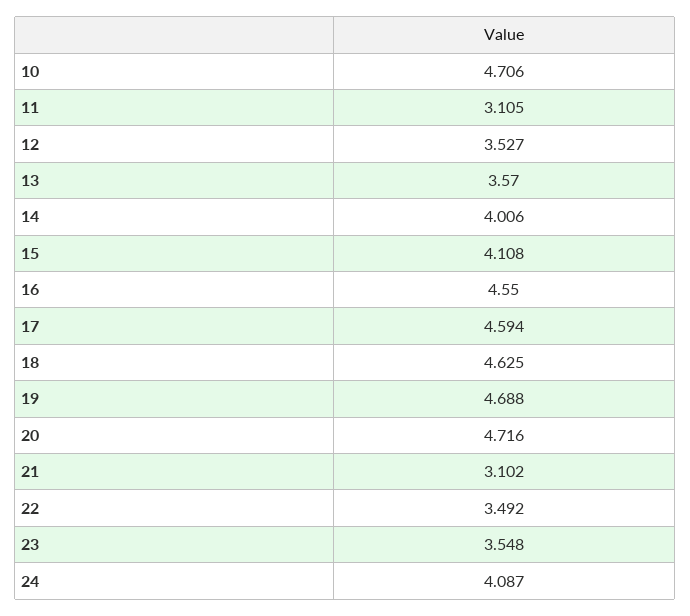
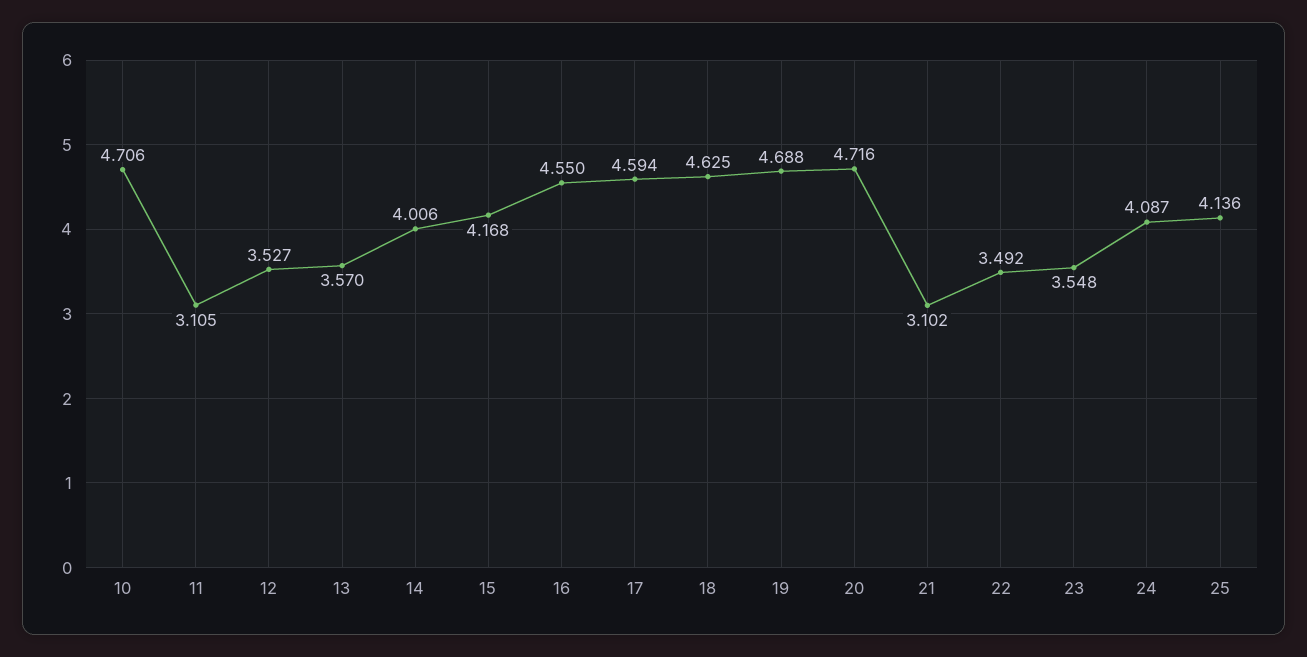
15: 4.108 -> 4.168
25: none -> 4.136

